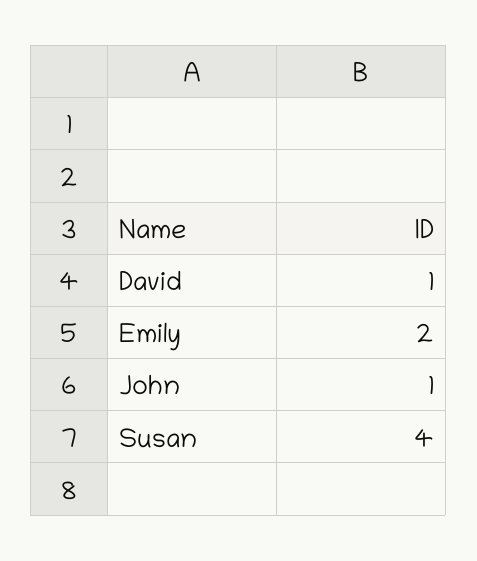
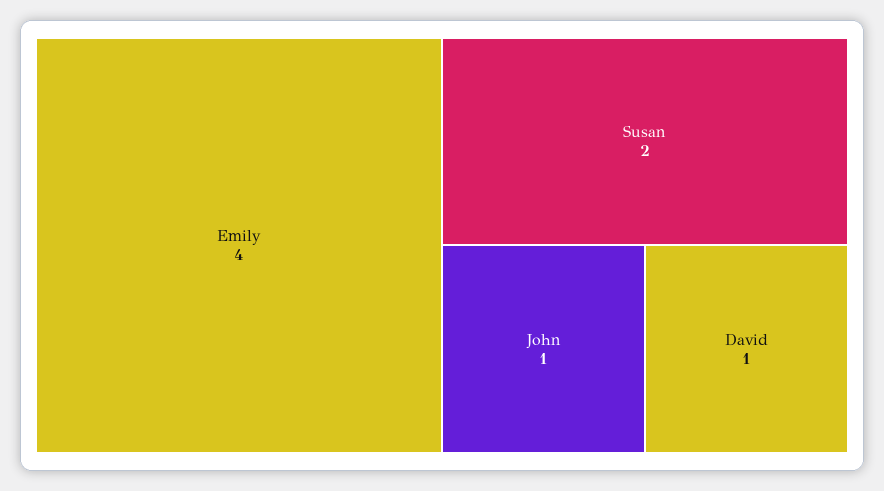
Emily: 2 -> 4
Susan: 4 -> 2

